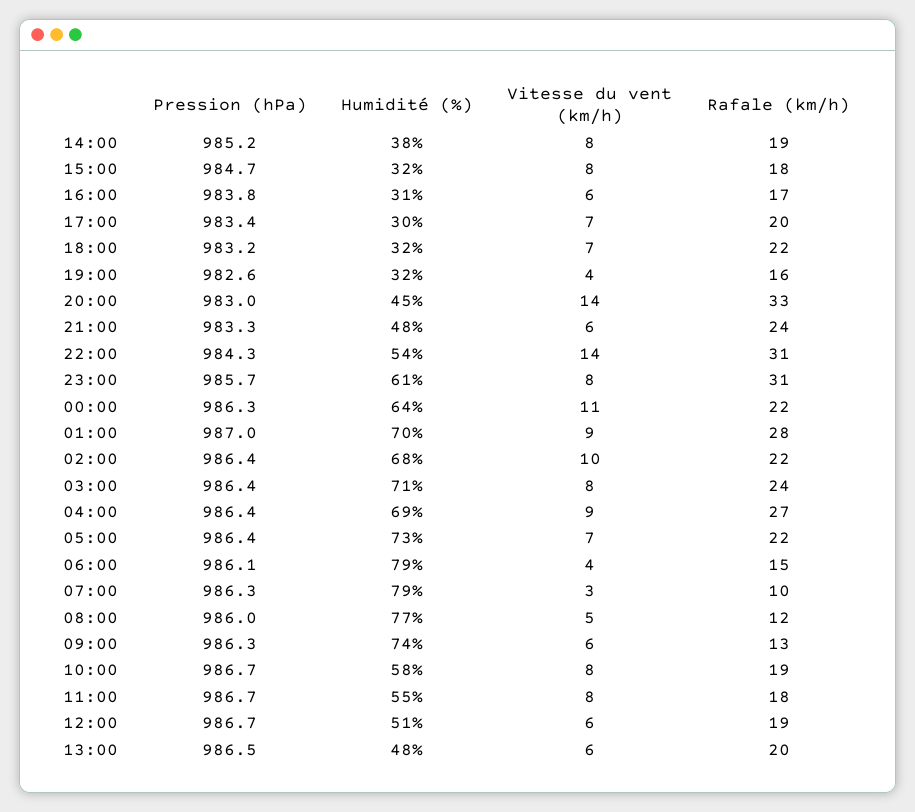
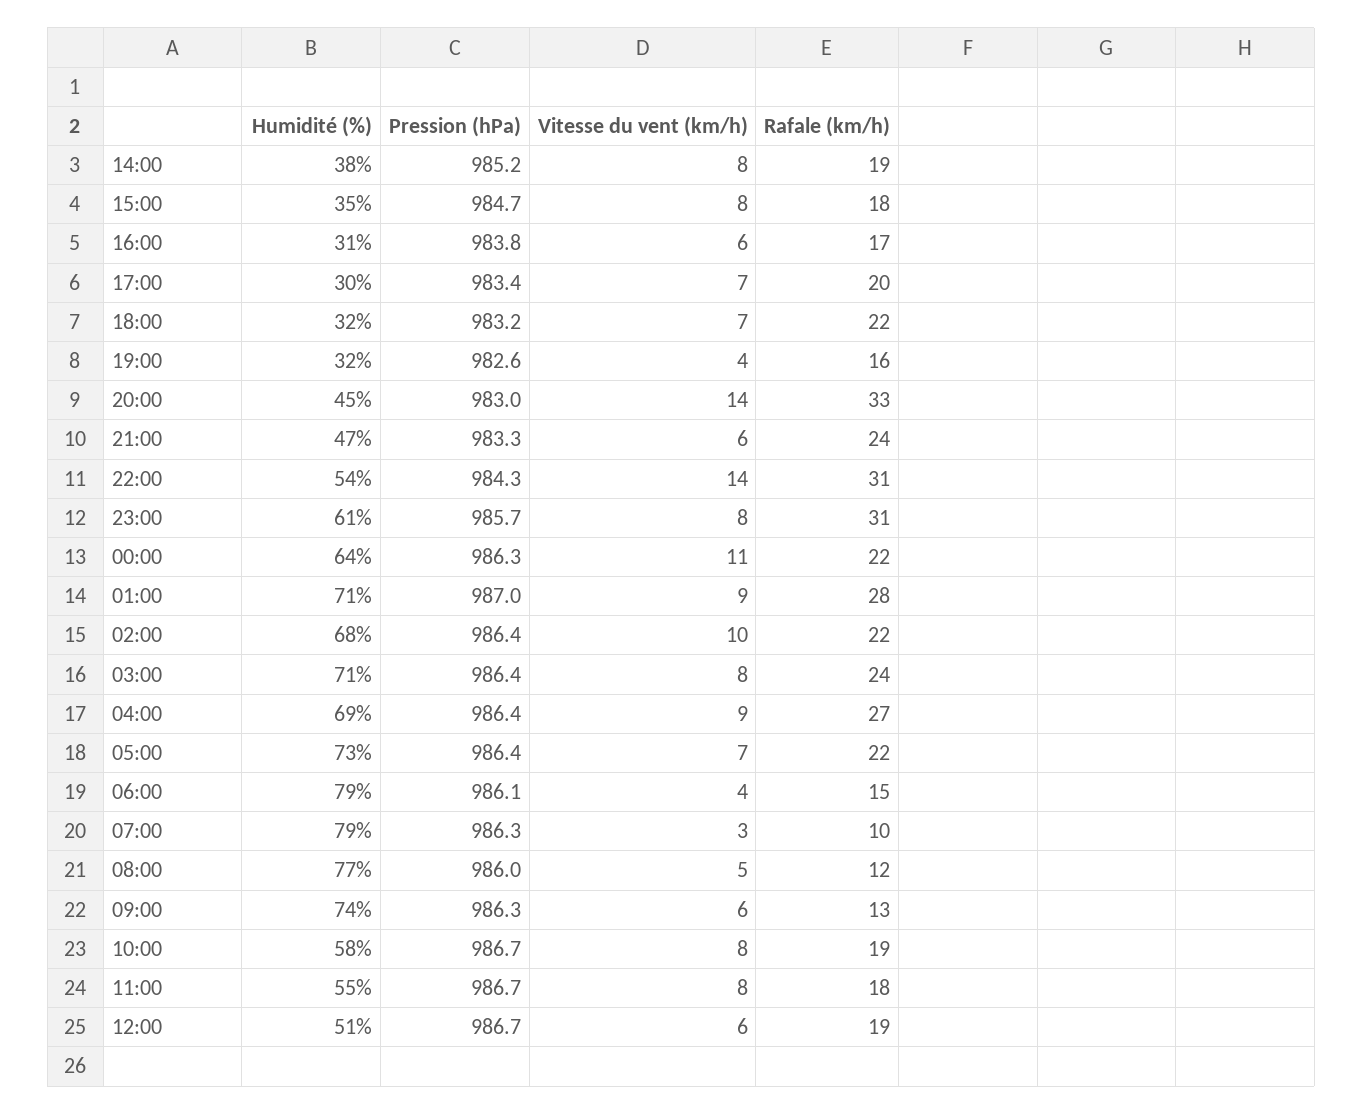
Humidité (%), 15:00: 32 -> 35
Humidité (%), 21:00: 48 -> 47
Humidité (%), 01:00: 70 -> 71
Pression (hPa), 13:00: 986.5 -> none
Humidité (%), 13:00: 48 -> none
Vitesse du vent (km/h), 13:00: 6 -> none
Rafale (km/h), 13:00: 20 -> none

